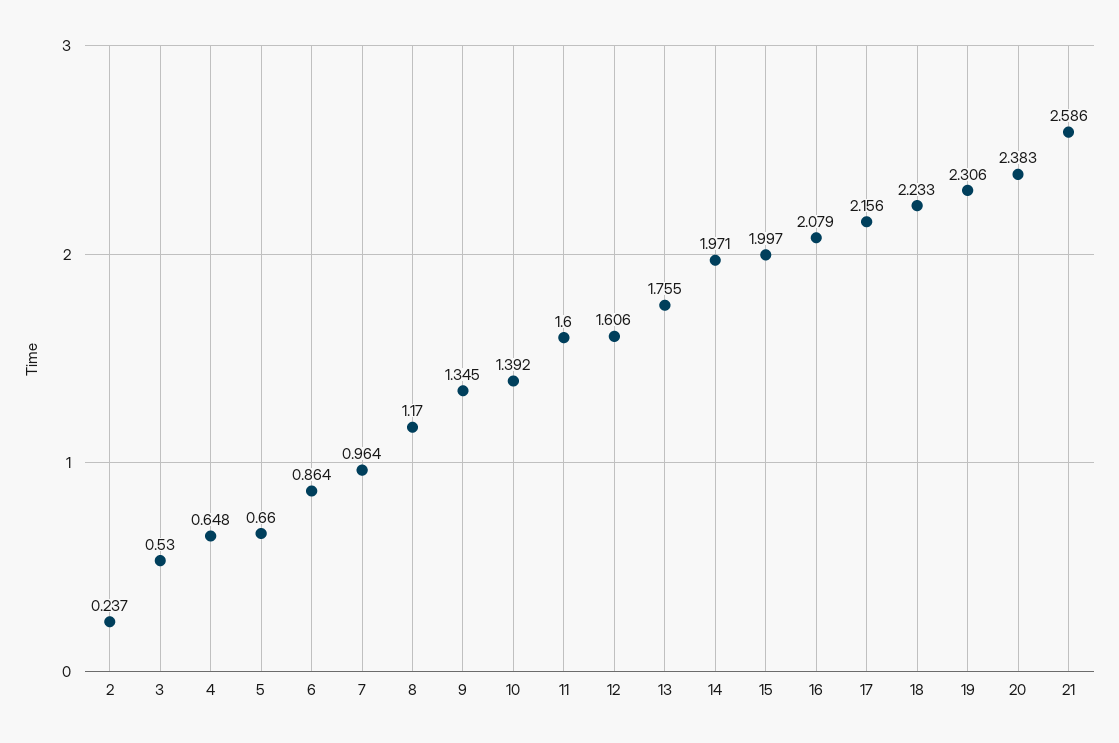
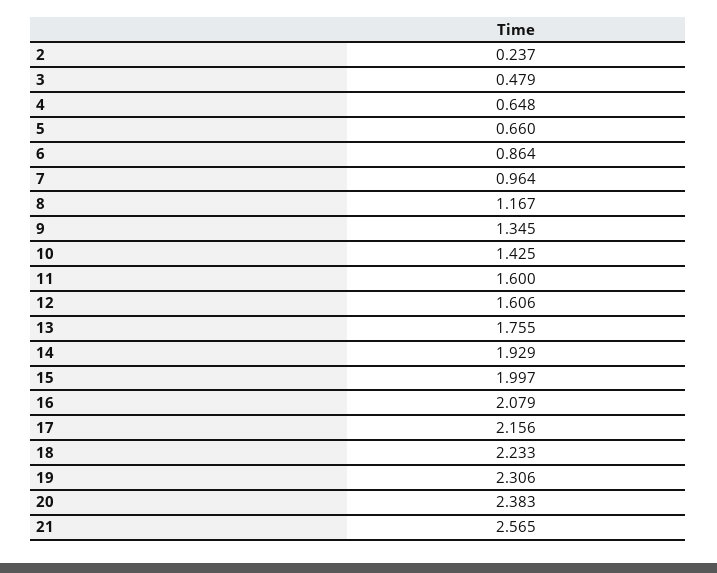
3: 0.53 -> 0.479
8: 1.17 -> 1.167
10: 1.392 -> 1.425
14: 1.971 -> 1.929
21: 2.586 -> 2.565

